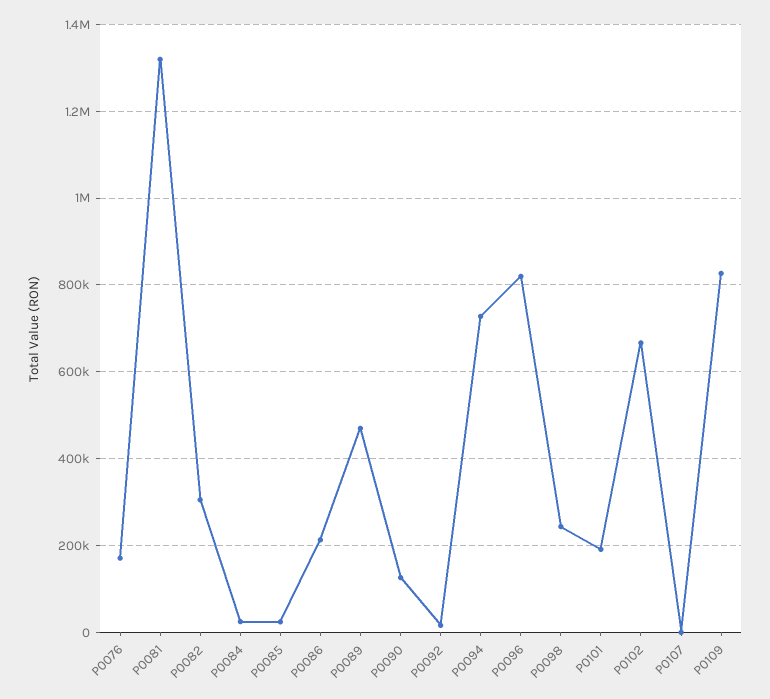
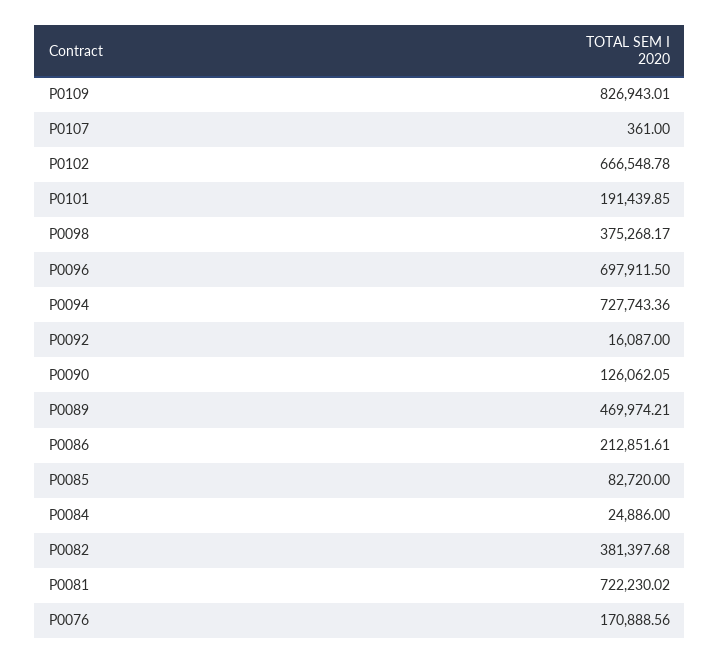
P0081: 1320000 -> 722230.02
P0082: 300000 -> 381397.68
P0085: 20000 -> 82720
P0096: 820000 -> 697911.5
P0098: 240000 -> 375268.17

